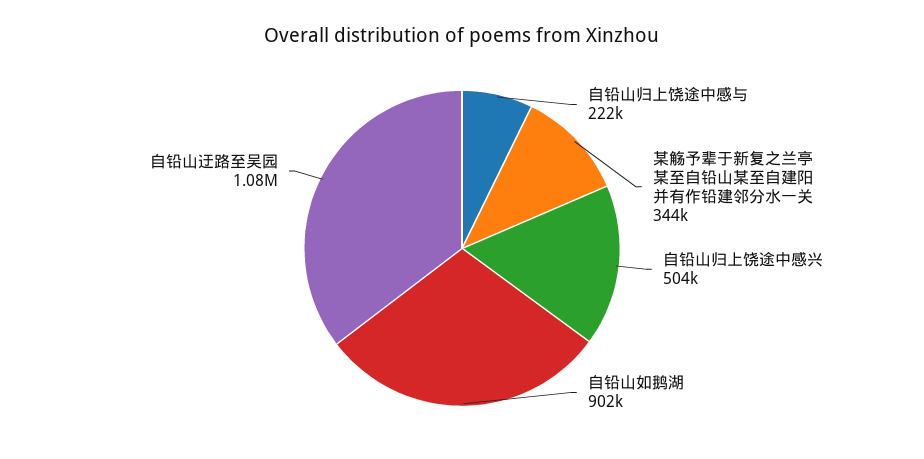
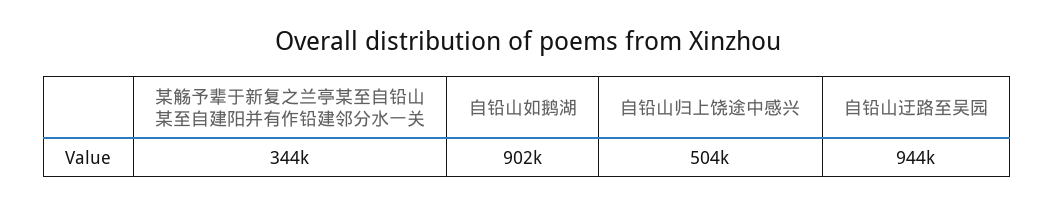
自铅山归上饶途中感与: 222000 -> none
自铅山迂路至吴园: 1080000 -> 944000

